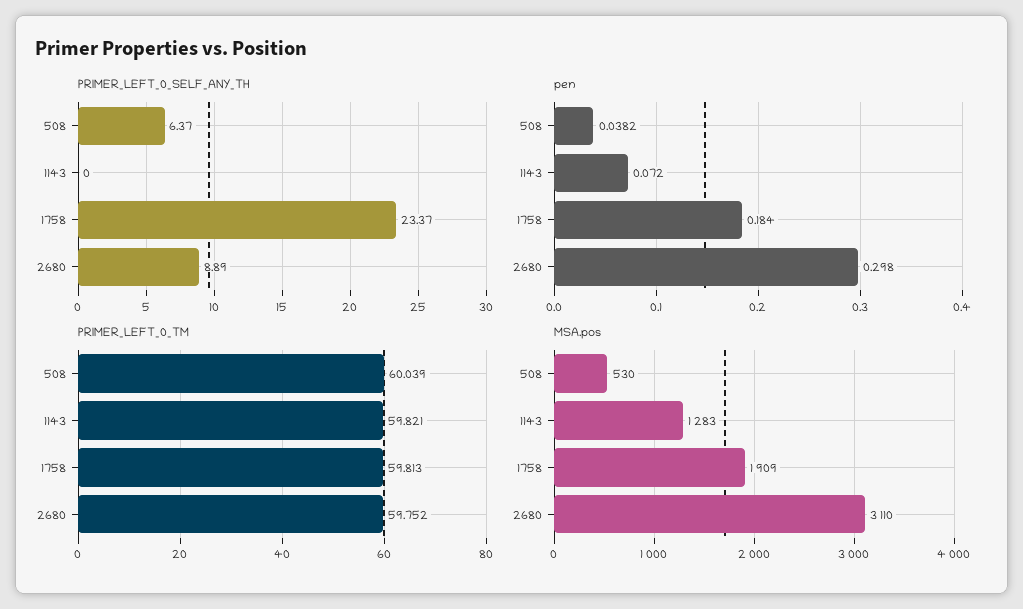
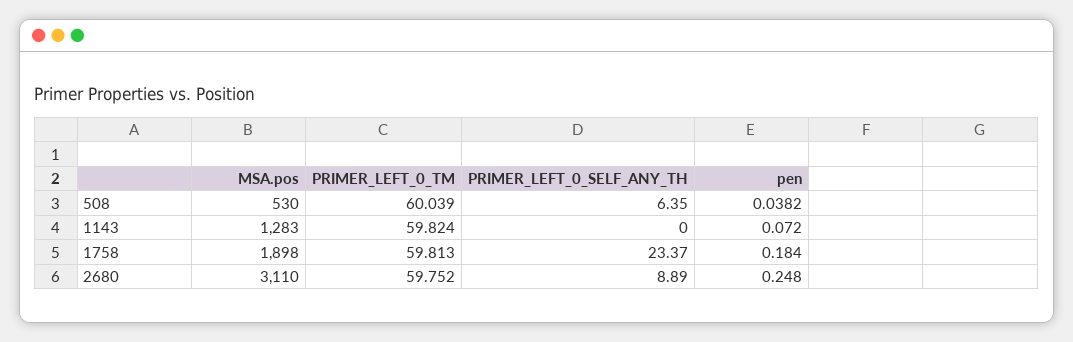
PRIMER_LEFT_0_SELF_ANY_TH, 508: 6.37 -> 6.35
pen, 2680: 0.298 -> 0.248
PRIMER_LEFT_0_TM, 1143: 59.821 -> 59.824
MSA.pos, 1758: 1909 -> 1898

